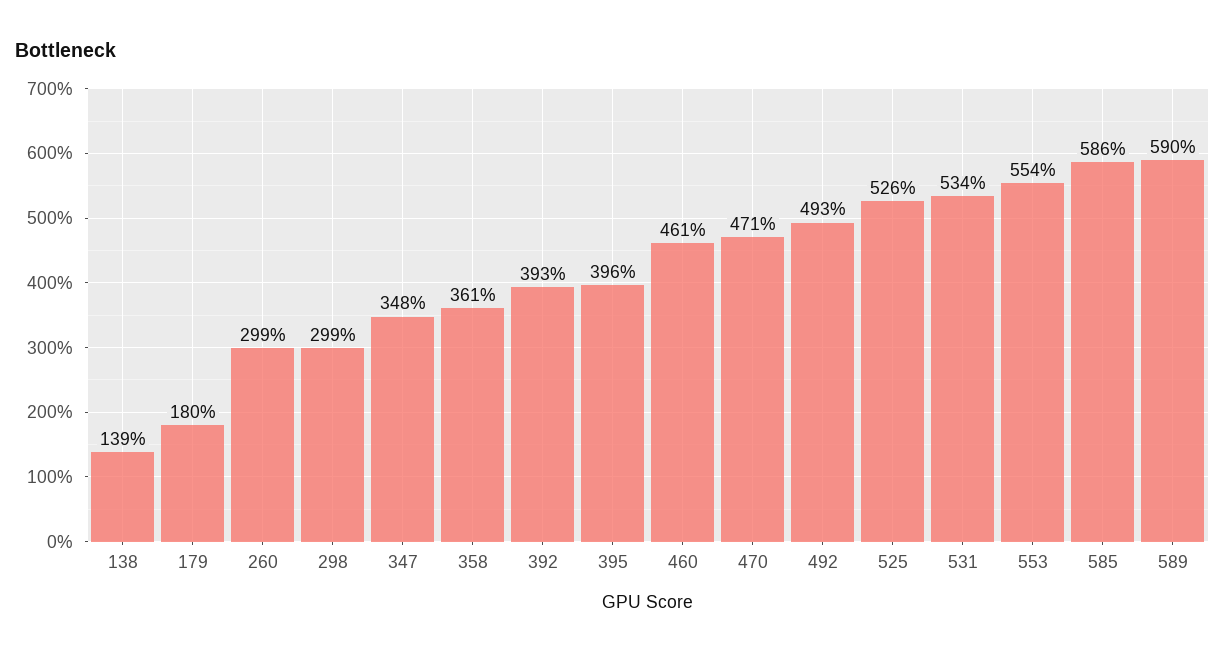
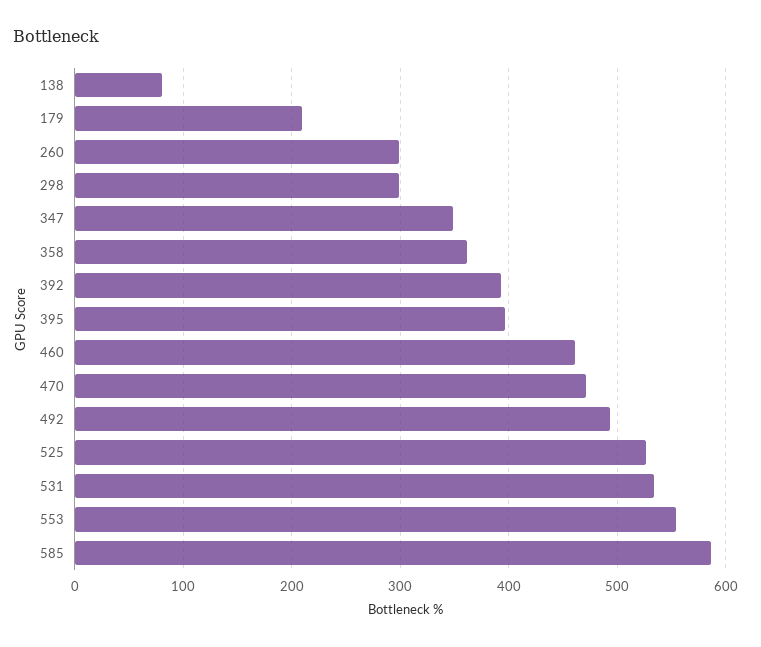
138: 139 -> 80
179: 180 -> 210
589: 590 -> none

